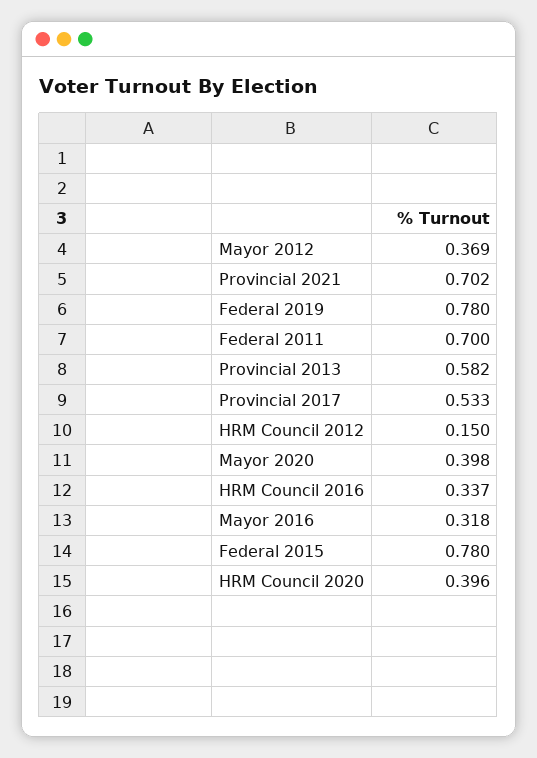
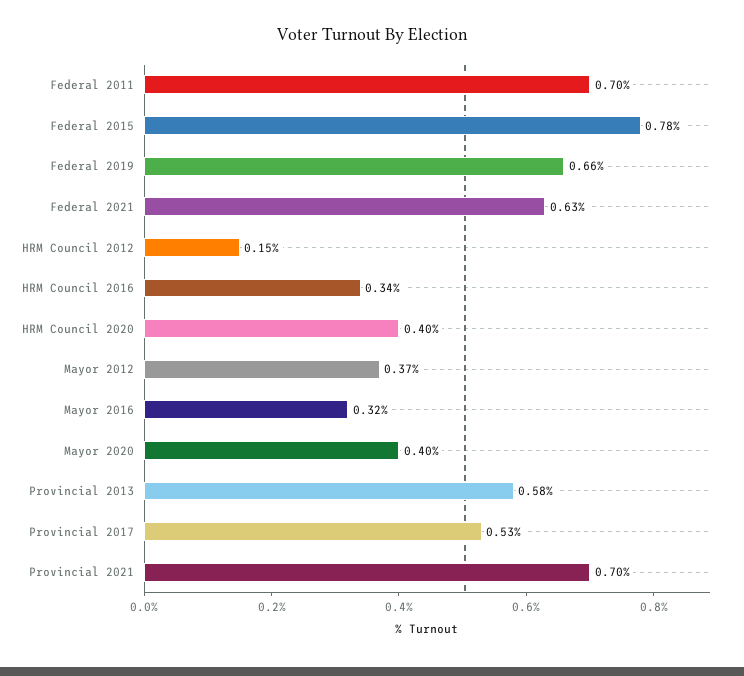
Federal 2019: 0.78 -> 0.66
Federal 2021: none -> 0.63

